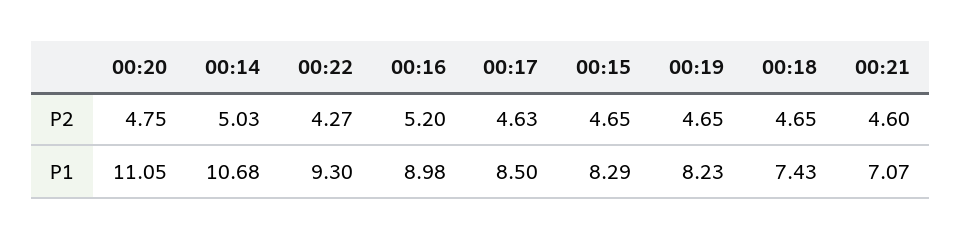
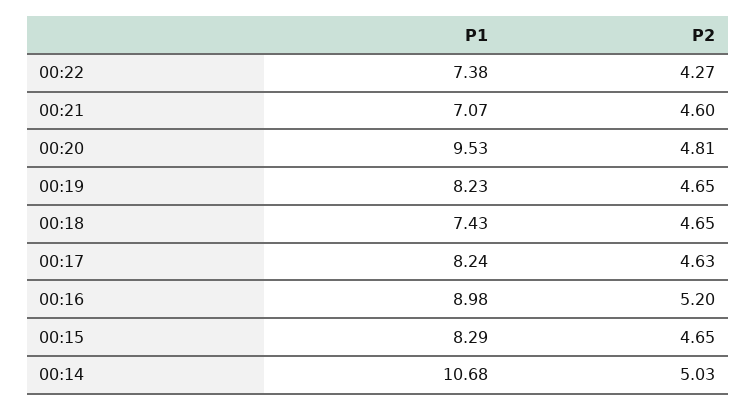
00:20, P2: 4.75 -> 4.81
00:20, P1: 11.05 -> 9.53
00:22, P1: 9.3 -> 7.38
00:17, P1: 8.5 -> 8.24

